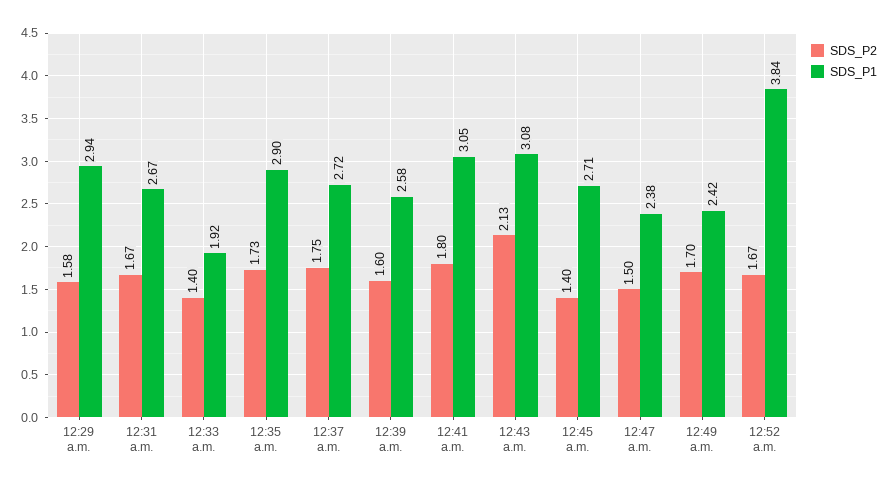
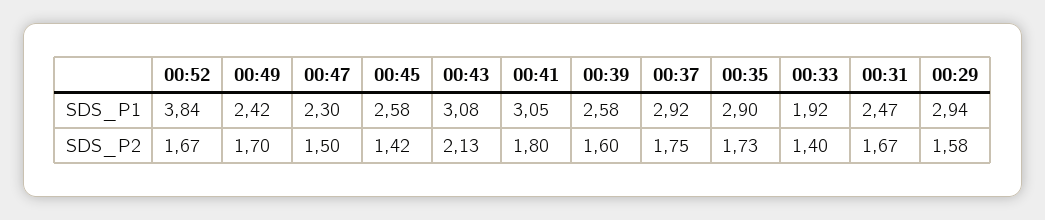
SDS_P1, 12:31 a.m.: 2.67 -> 2.47
SDS_P1, 12:37 a.m.: 2.72 -> 2.92
SDS_P2, 12:45 a.m.: 1.4 -> 1.42
SDS_P1, 12:45 a.m.: 2.71 -> 2.58
SDS_P1, 12:47 a.m.: 2.38 -> 2.3

